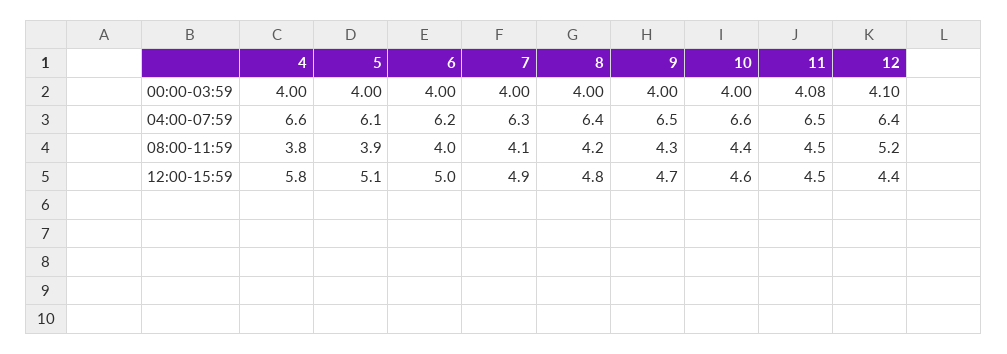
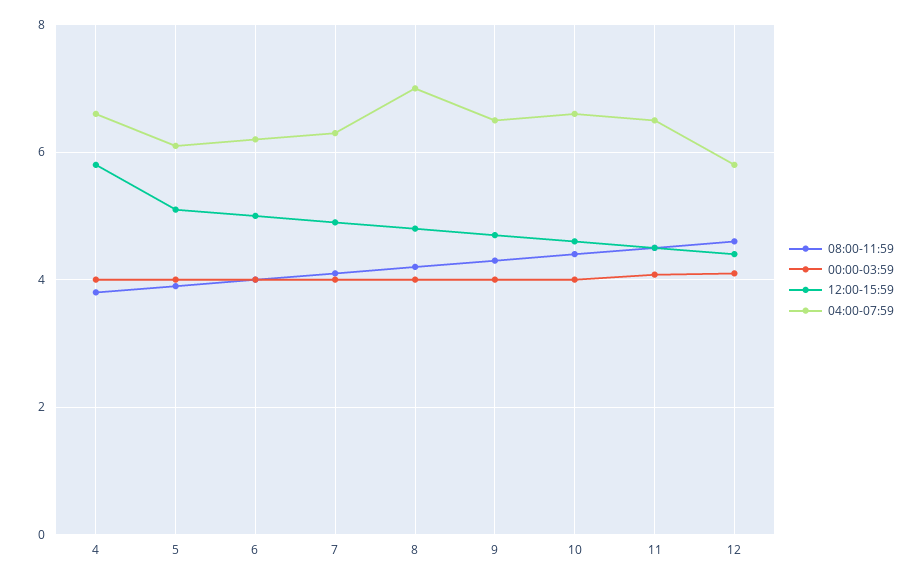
04:00-07:59, 8: 6.4 -> 7
04:00-07:59, 12: 6.4 -> 5.8
08:00-11:59, 12: 5.2 -> 4.6

